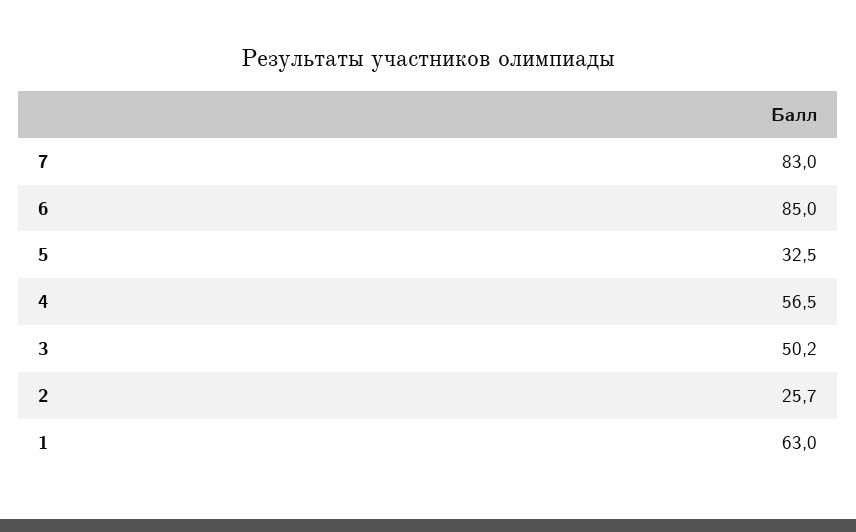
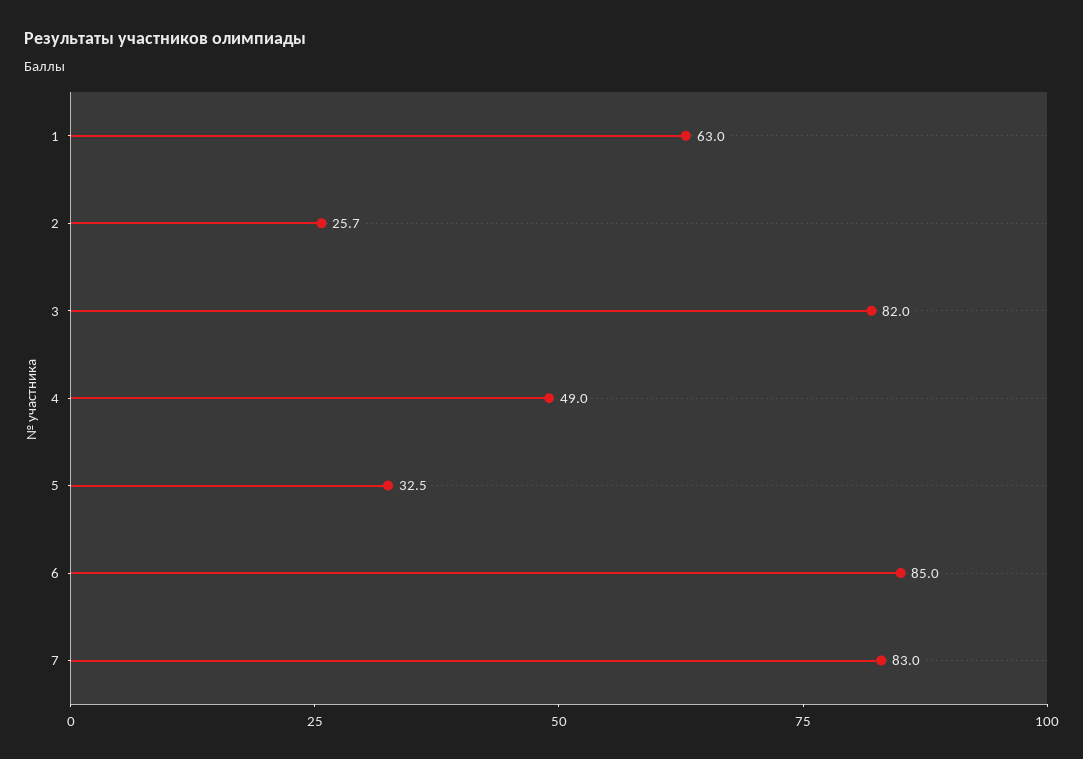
4: 56.5 -> 49
3: 50.2 -> 82

